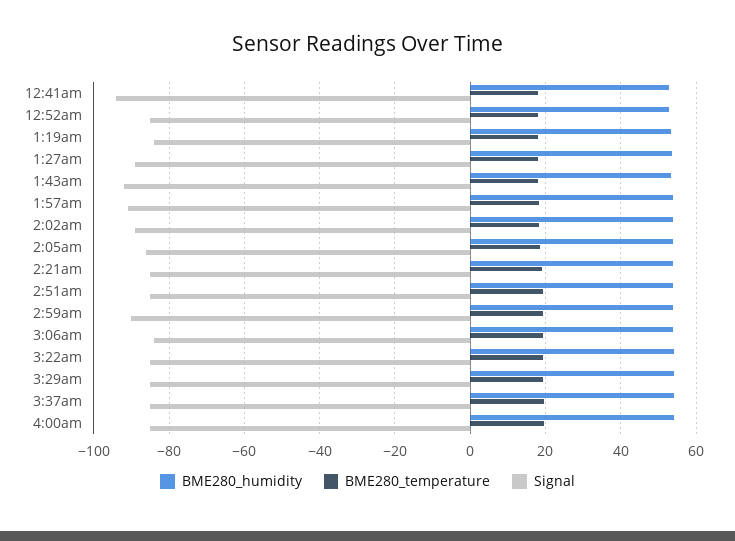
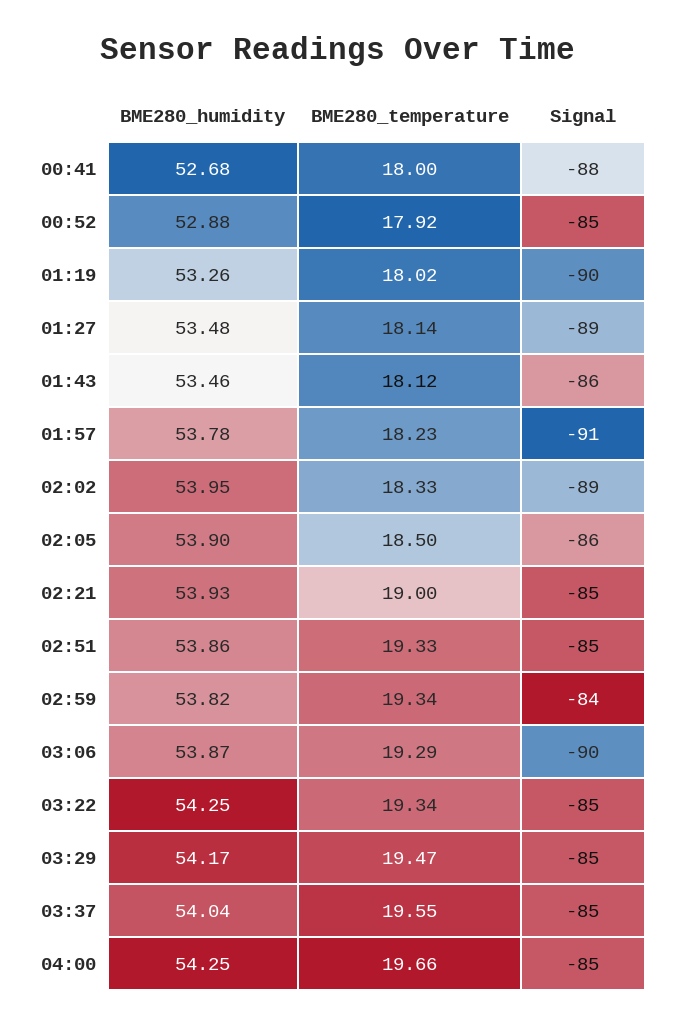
Signal, 12:41am: -94 -> -88
Signal, 1:19am: -84 -> -90
Signal, 1:43am: -92 -> -86
Signal, 2:59am: -90 -> -84
Signal, 3:06am: -84 -> -90

